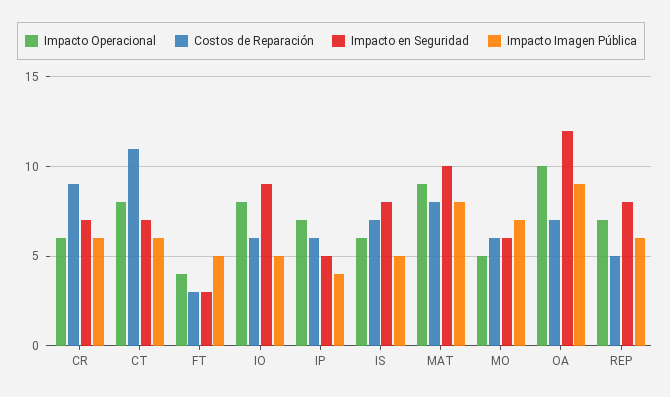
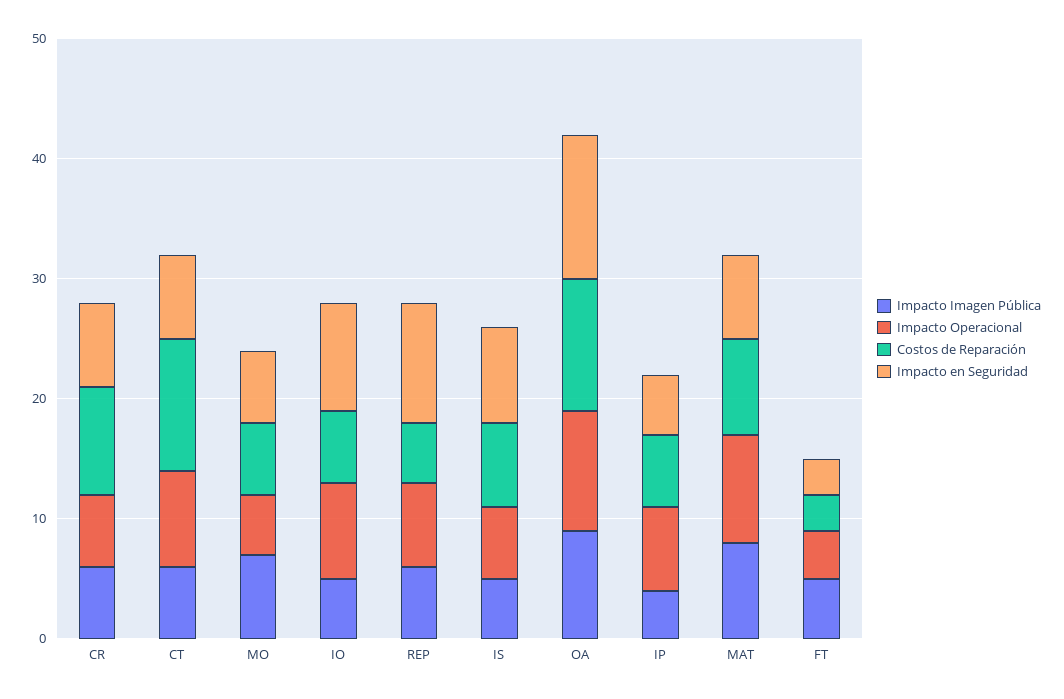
Impacto en Seguridad, MAT: 10 -> 7
Costos de Reparación, OA: 7 -> 11
Impacto en Seguridad, REP: 8 -> 10

